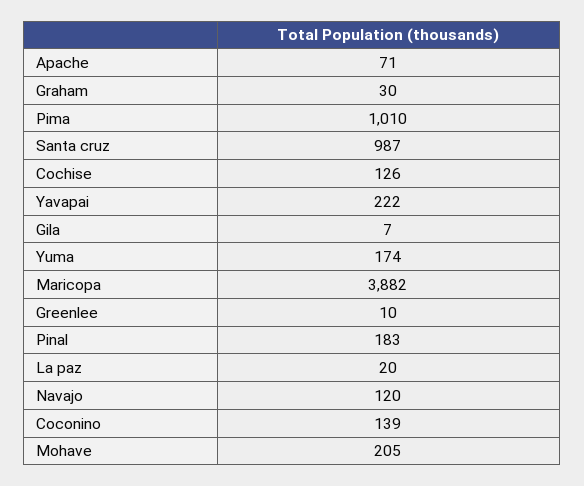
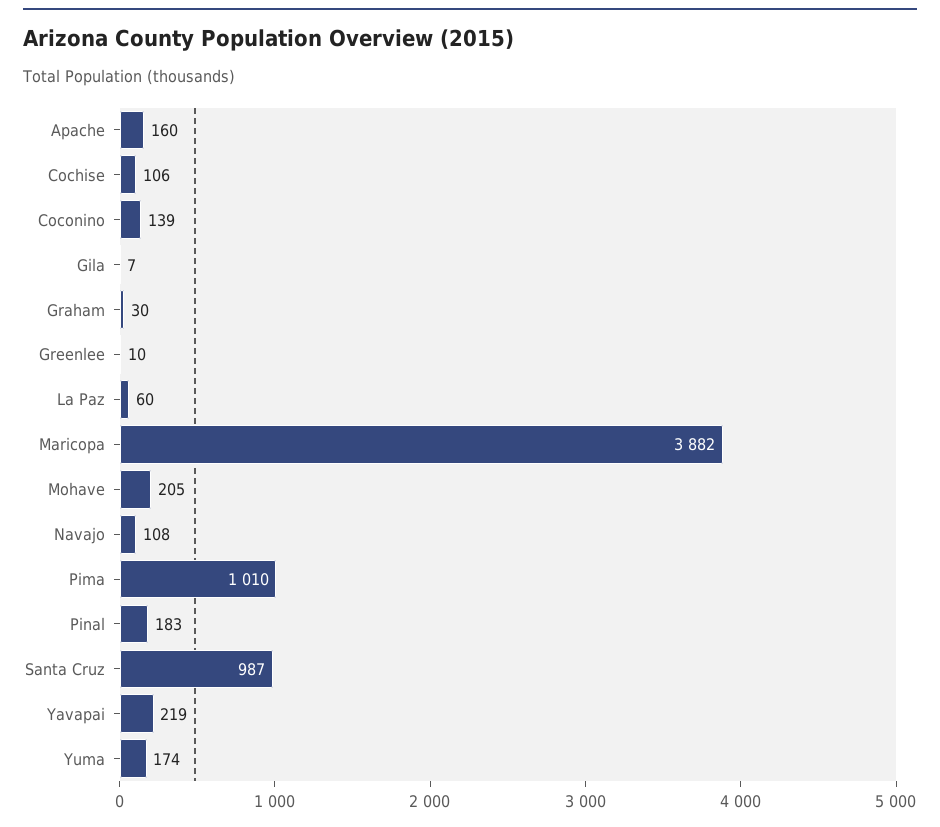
Apache: 71 -> 160
Cochise: 126 -> 106
Yavapai: 222 -> 219
La paz: 20 -> 60
Navajo: 120 -> 108

